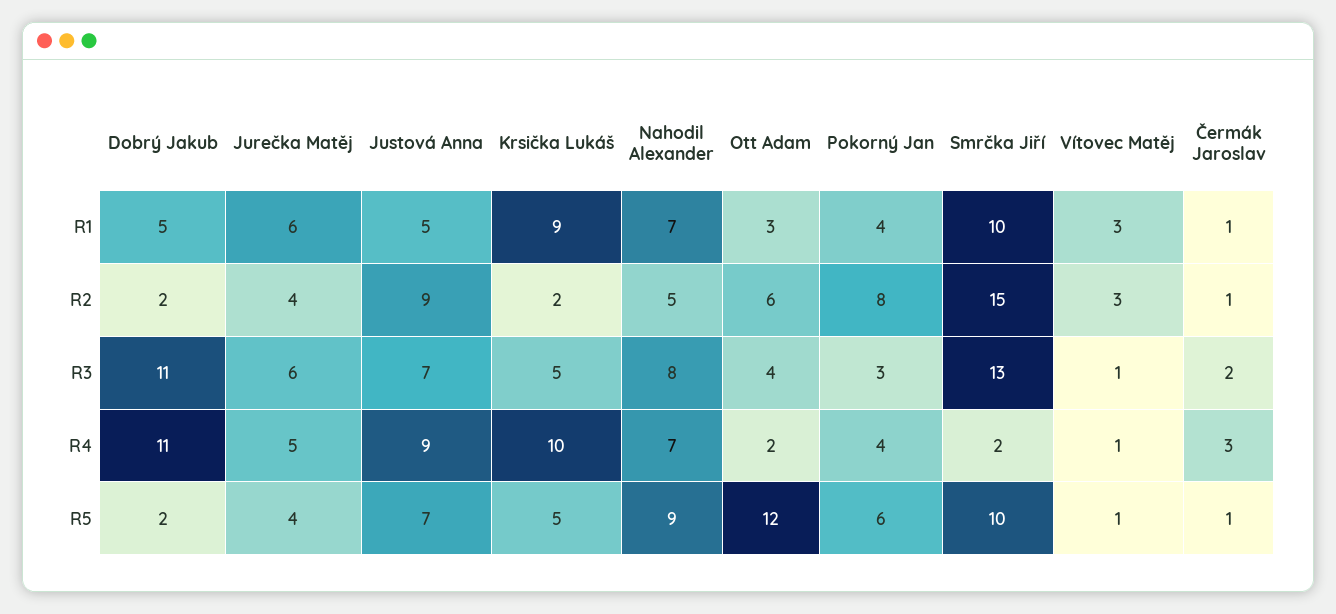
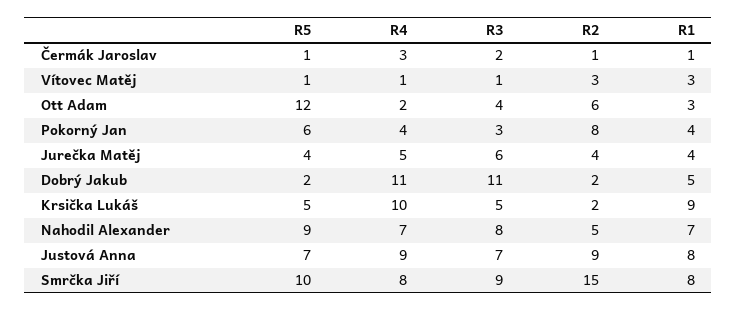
Jurečka Matěj, R1: 6 -> 4
Justová Anna, R1: 5 -> 8
Smrčka Jiří, R1: 10 -> 8
Smrčka Jiří, R3: 13 -> 9
Smrčka Jiří, R4: 2 -> 8

